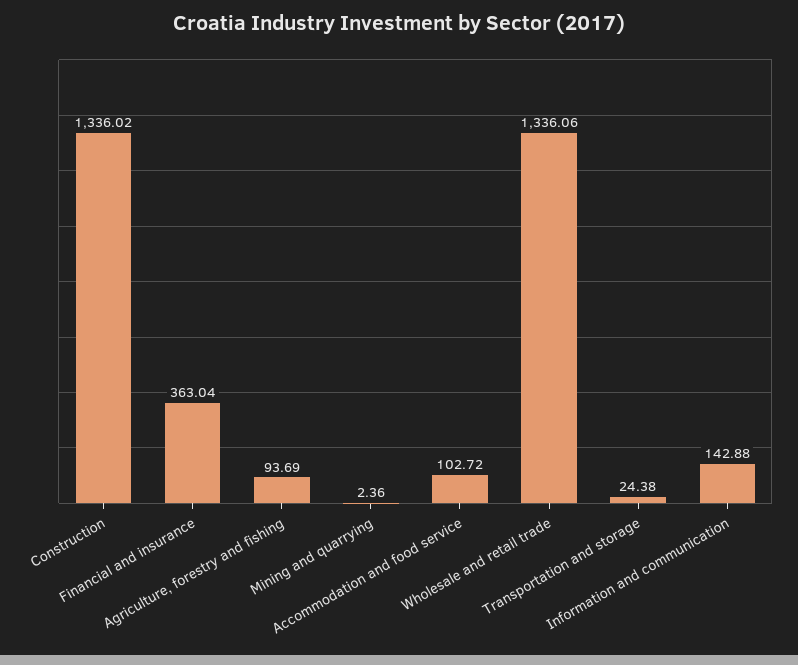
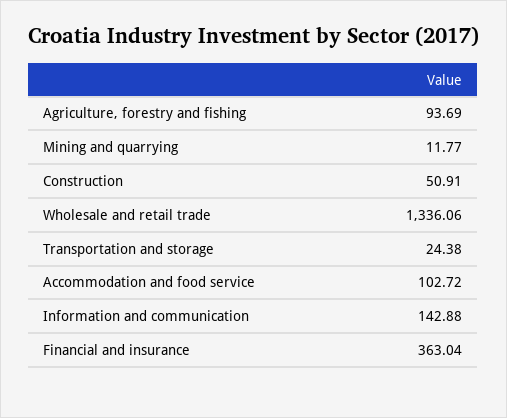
Construction: 1336.02 -> 50.91
Mining and quarrying: 2.36 -> 11.77

